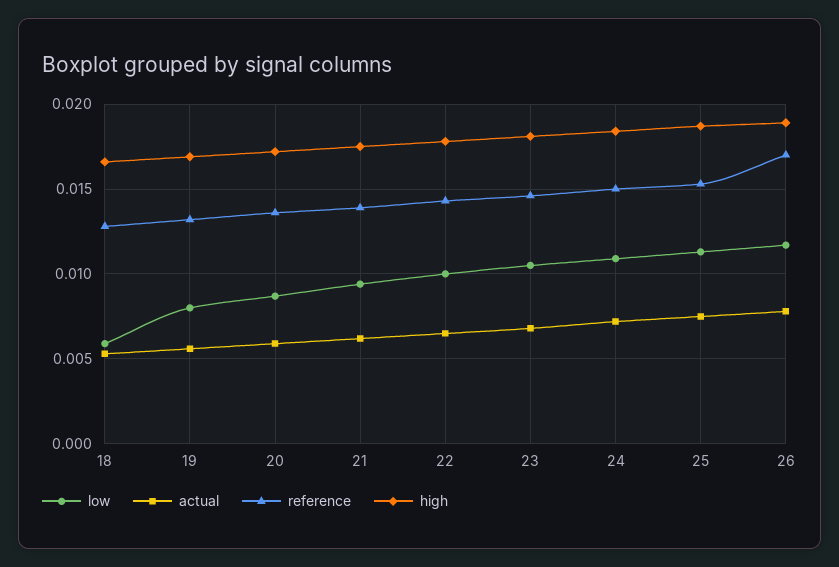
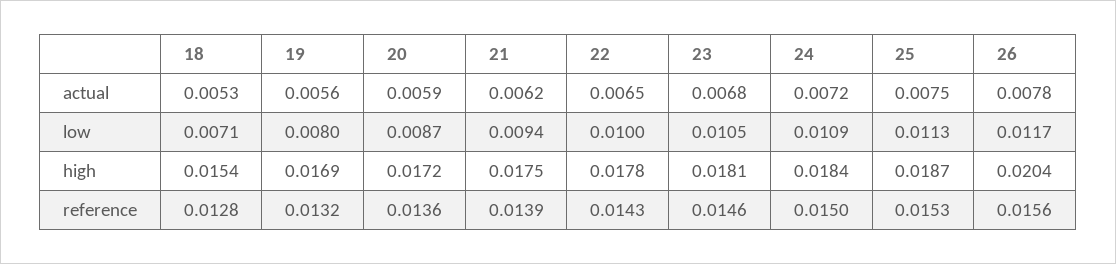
low, 18: 0.006 -> 0.0071
high, 18: 0.0165 -> 0.0154
reference, 26: 0.017 -> 0.0156
high, 26: 0.019 -> 0.0204

